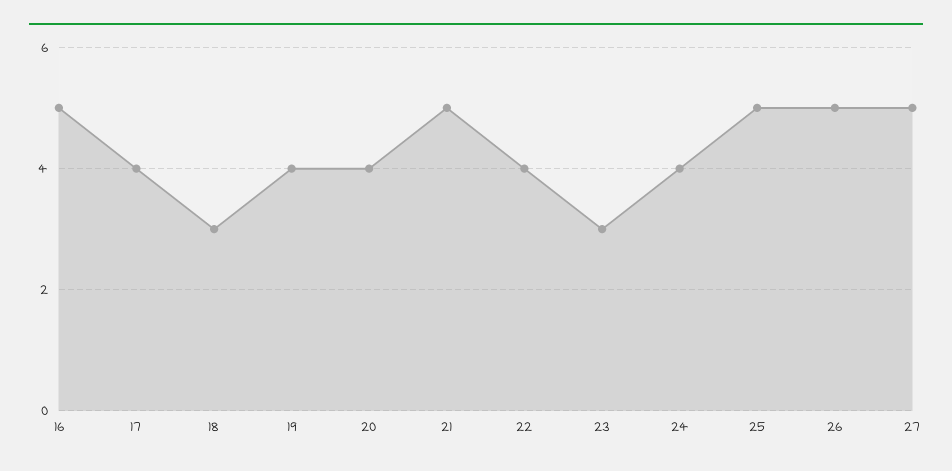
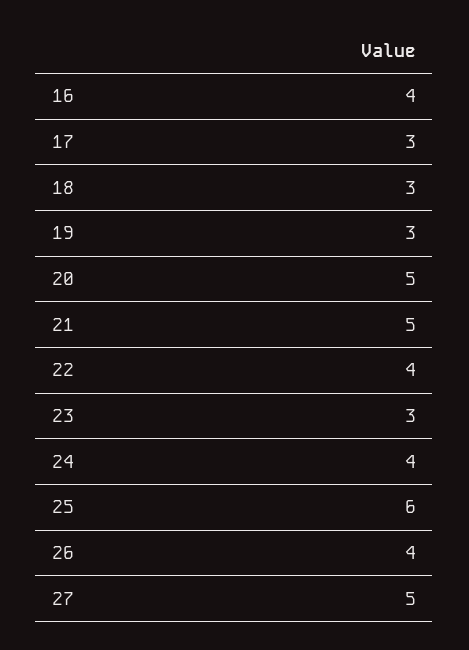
16: 5 -> 4
17: 4 -> 3
19: 4 -> 3
20: 4 -> 5
25: 5 -> 6
26: 5 -> 4

